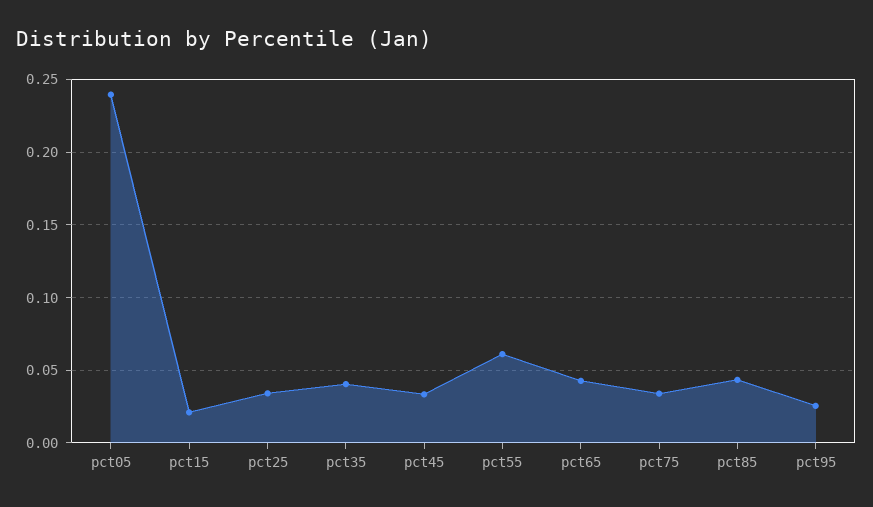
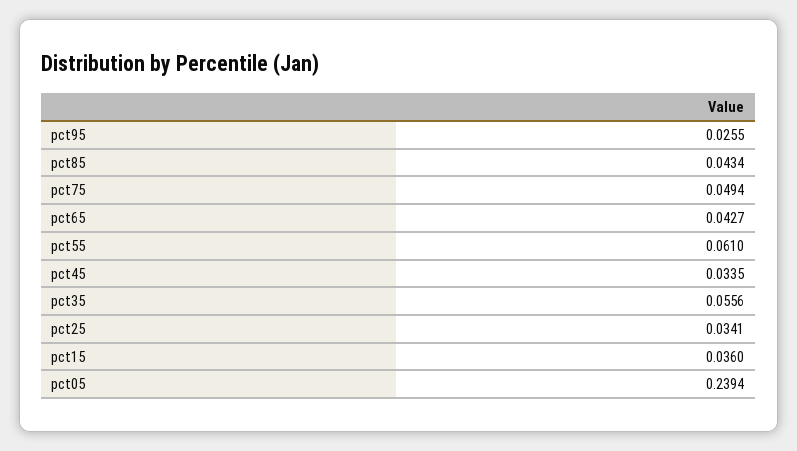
pct15: 0.02 -> 0.036
pct35: 0.04 -> 0.0556
pct75: 0.035 -> 0.0494

